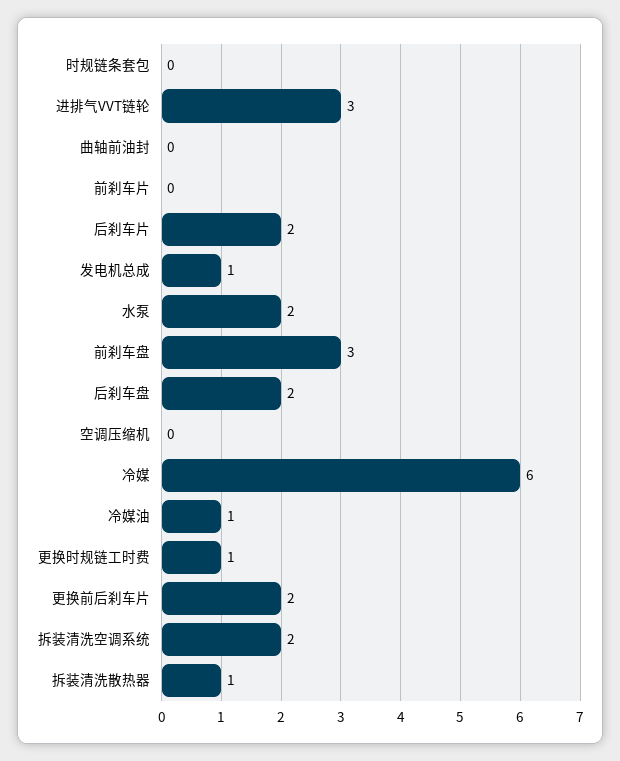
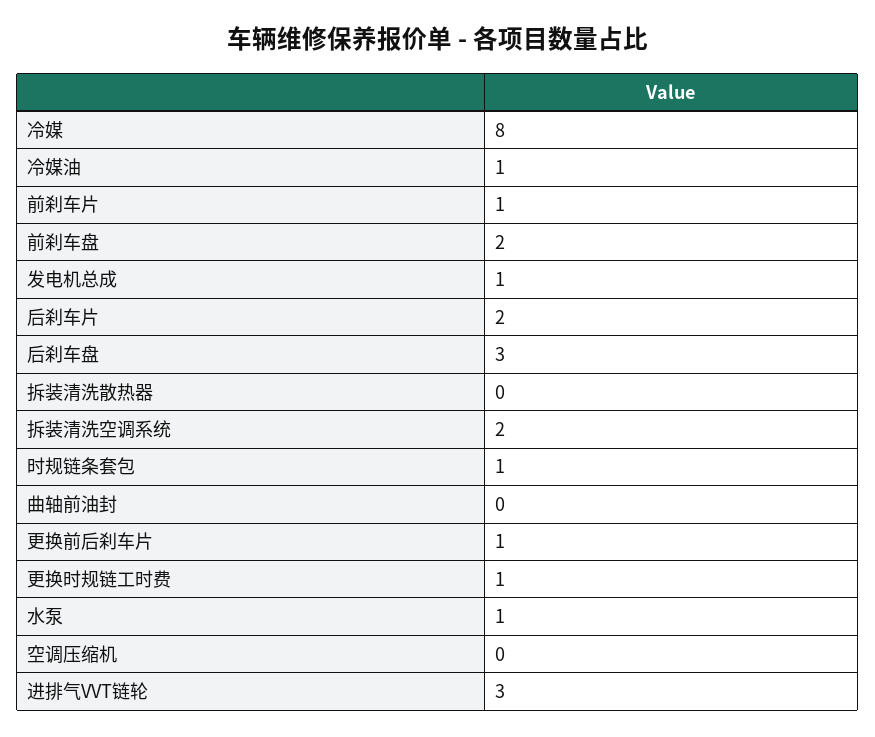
时规链条套包: 0 -> 1
前刹车片: 0 -> 1
水泵: 2 -> 1
前刹车盘: 3 -> 2
后刹车盘: 2 -> 3
冷媒: 6 -> 8
更换前后刹车片: 2 -> 1
拆装清洗散热器: 1 -> 0

